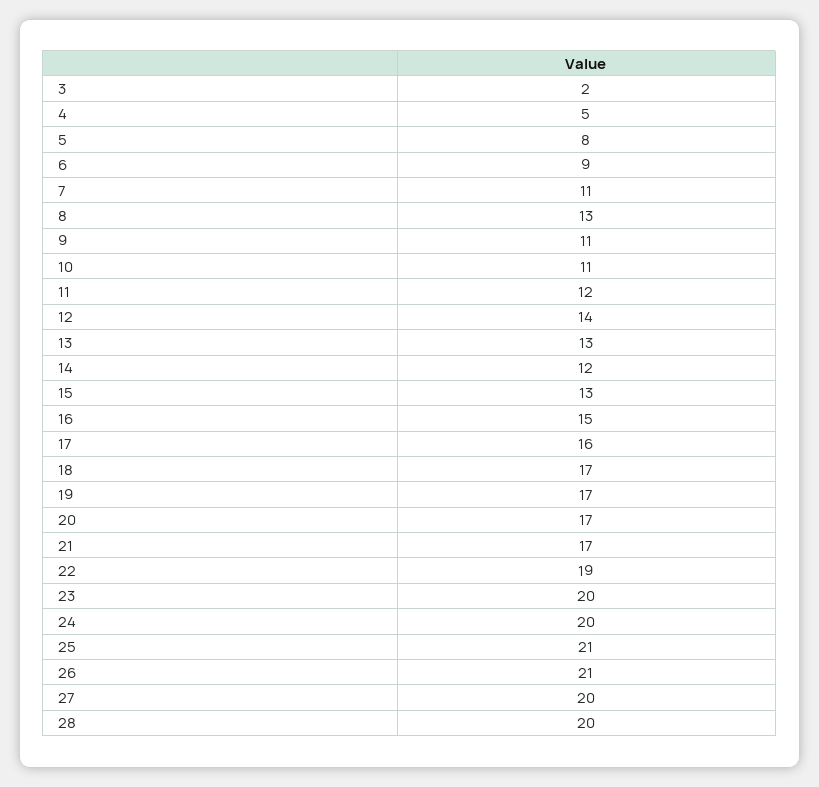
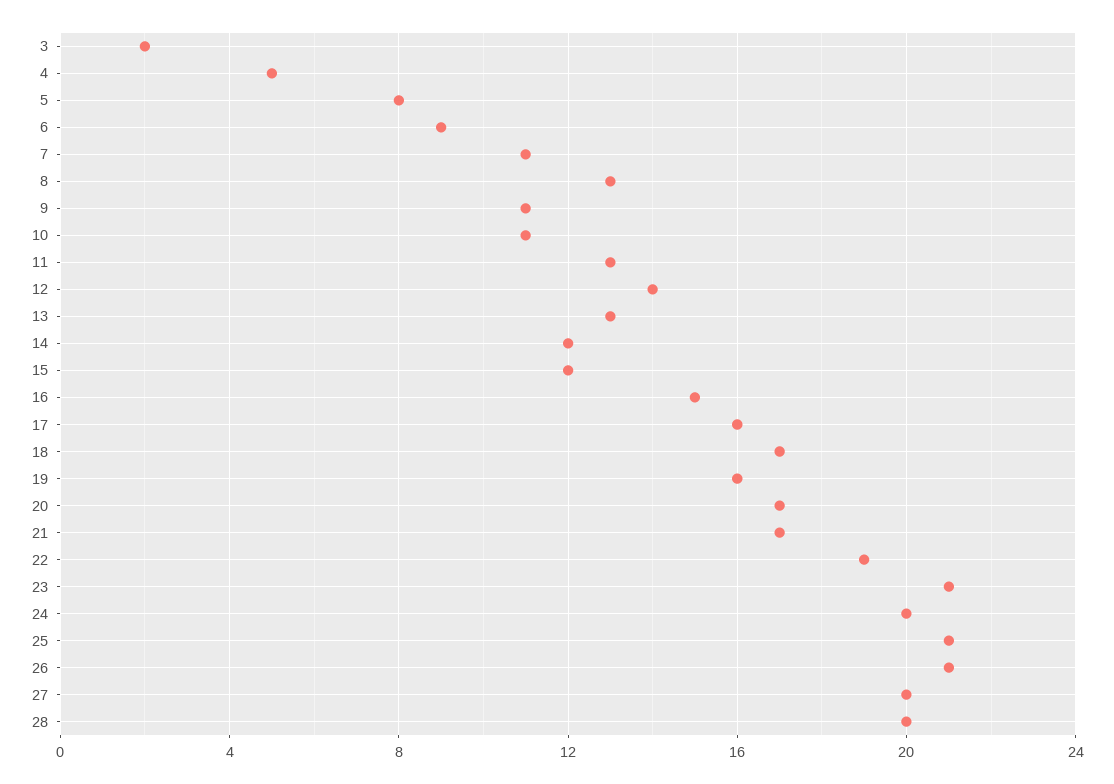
11: 12 -> 13
15: 13 -> 12
19: 17 -> 16
23: 20 -> 21

